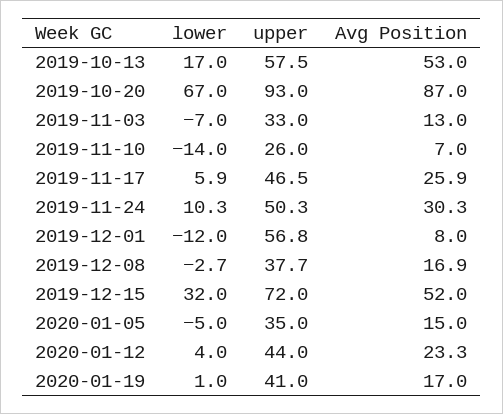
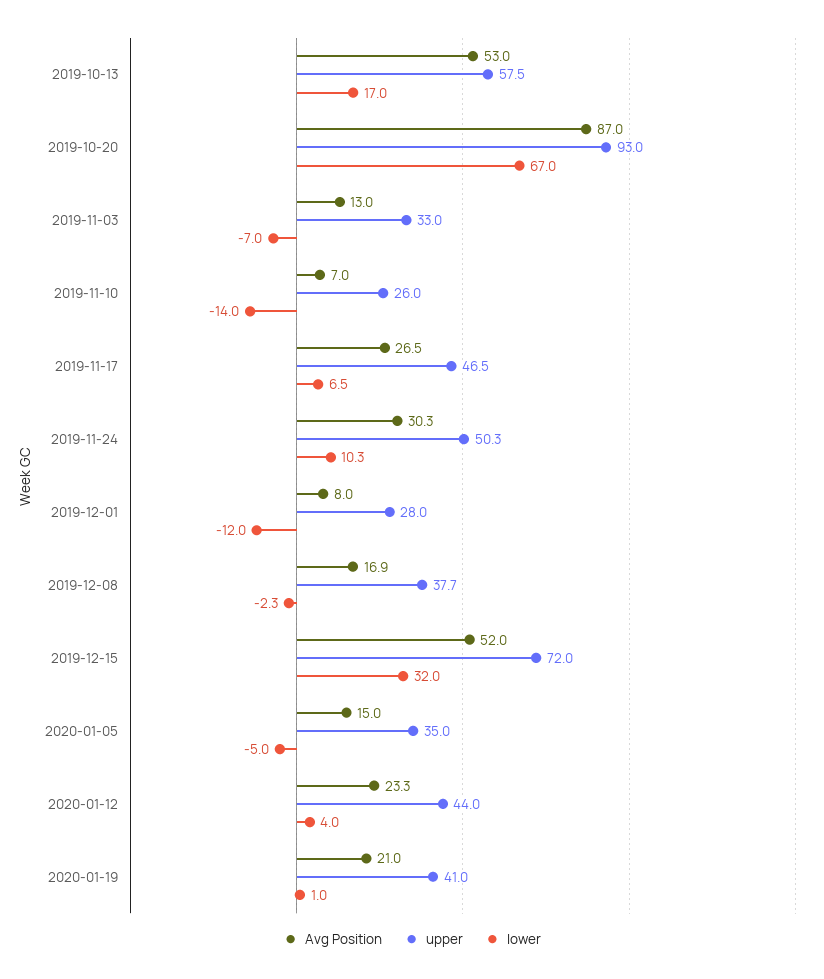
lower, 2019-11-17: 5.9 -> 6.5
Avg Position, 2019-11-17: 25.9 -> 26.5
upper, 2019-12-01: 56.8 -> 28
lower, 2019-12-08: -2.7 -> -2.3
Avg Position, 2020-01-19: 17 -> 21

